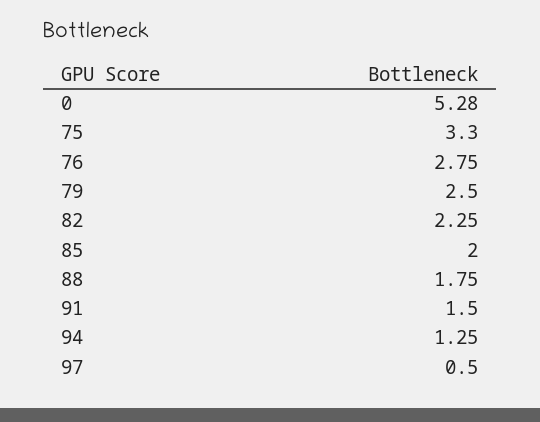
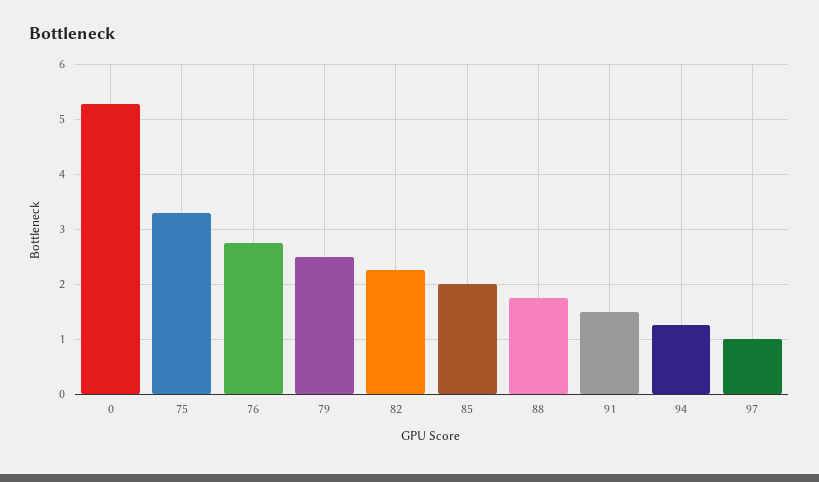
97: 0.5 -> 1

